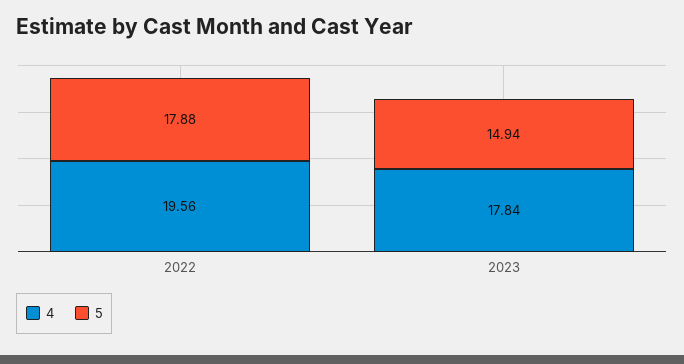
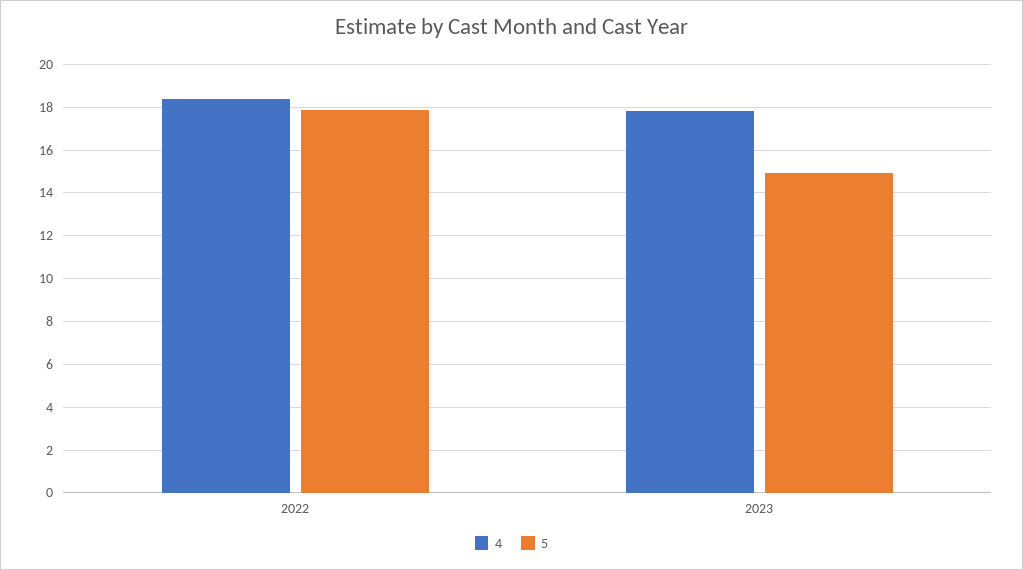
4, 2022: 19.56 -> 18.5

